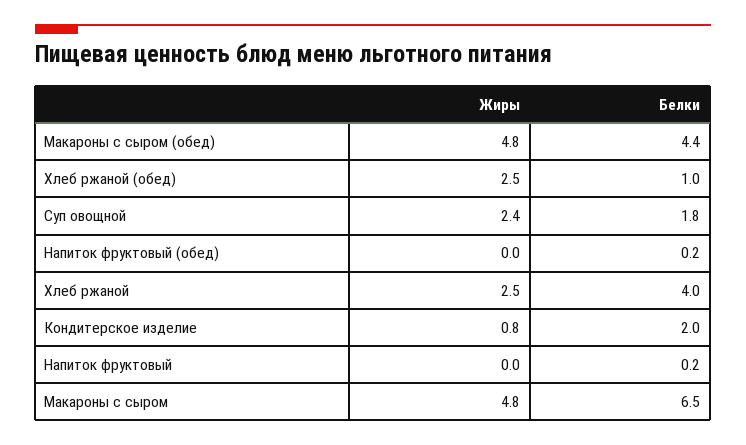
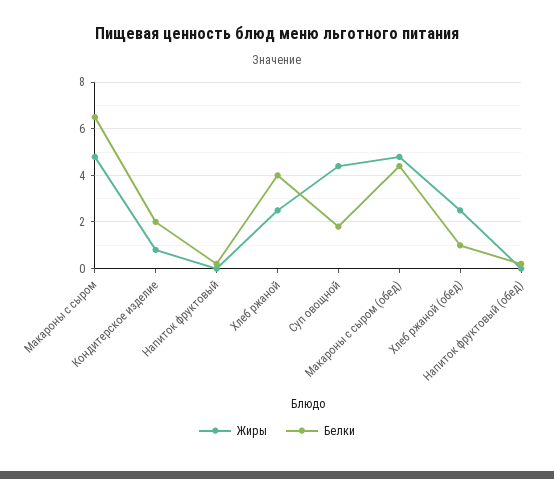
Жиры, Суп овощной: 2.4 -> 4.5

